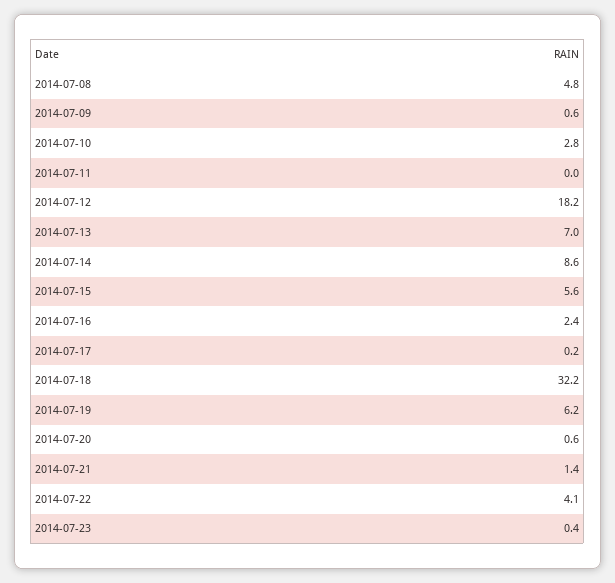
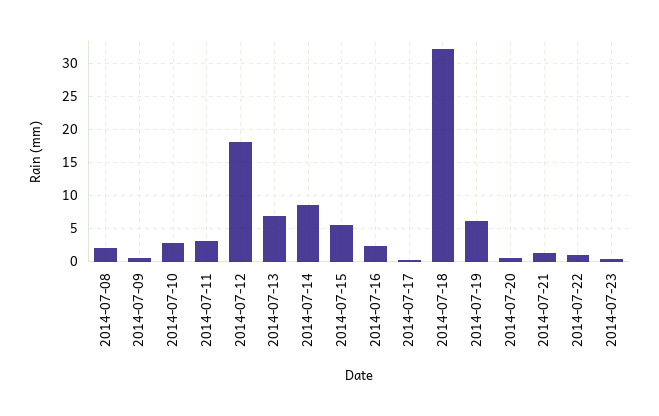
2014-07-08: 4.8 -> 2
2014-07-11: 0 -> 3
2014-07-22: 4.1 -> 1

